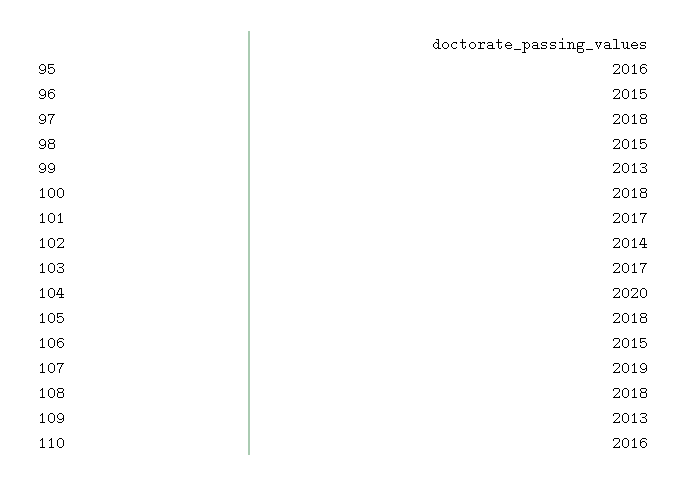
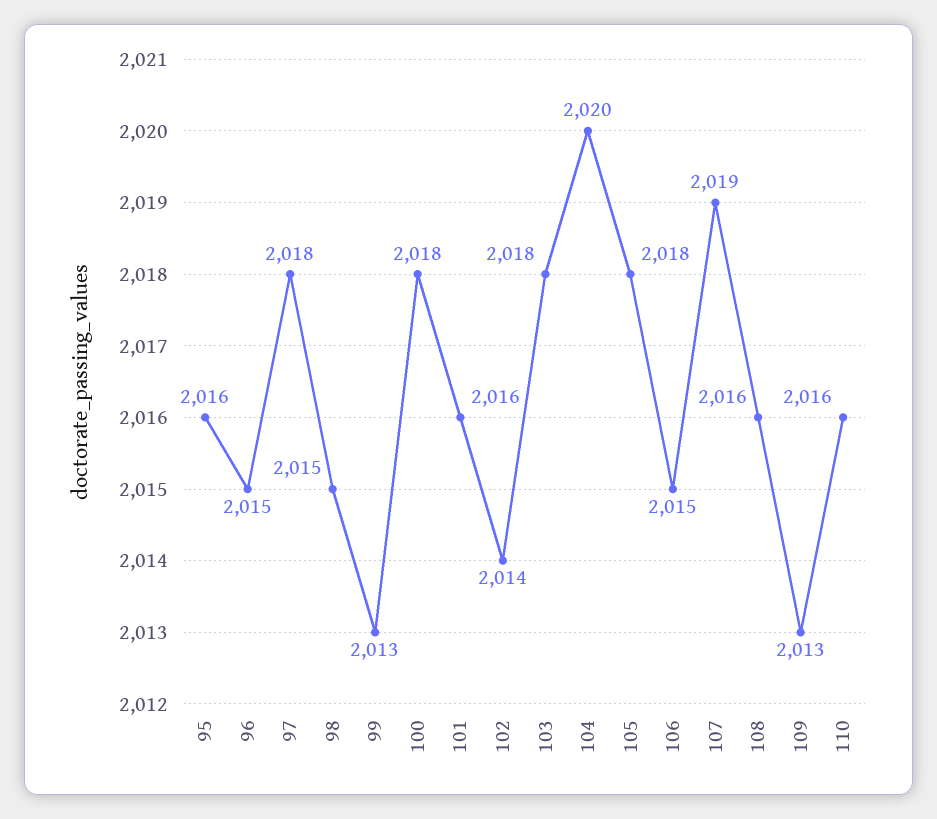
101: 2017 -> 2016
103: 2017 -> 2018
108: 2018 -> 2016

